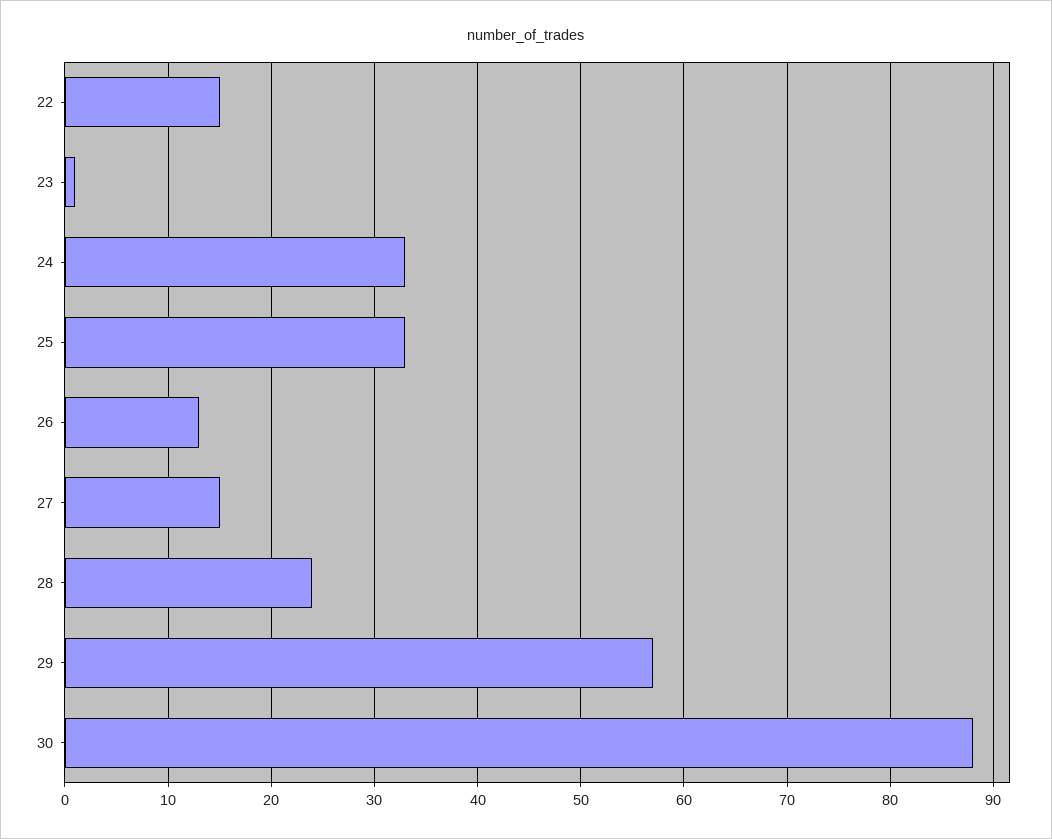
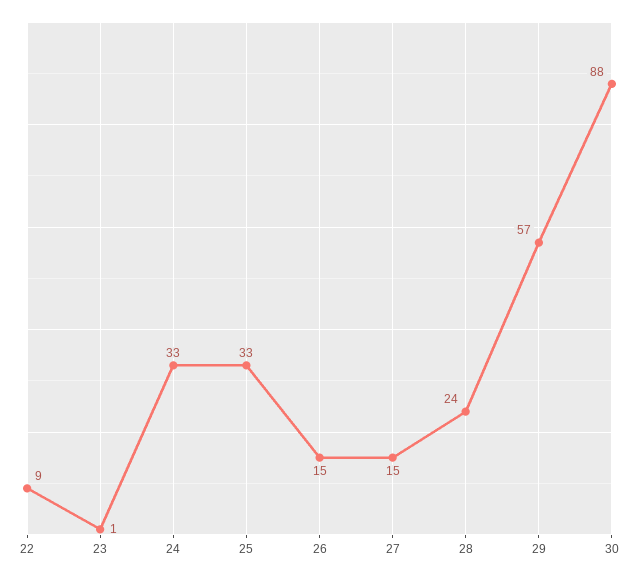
22: 15 -> 9
26: 13 -> 15

